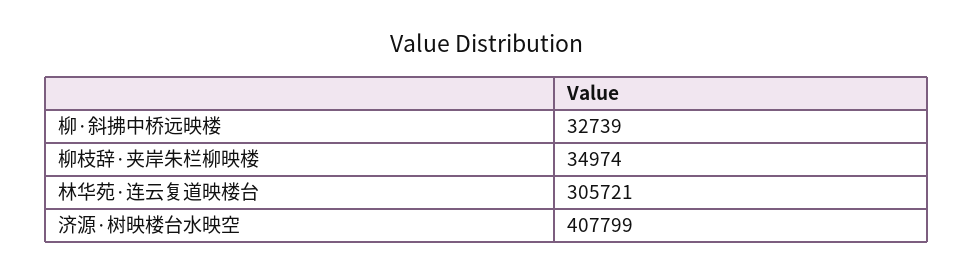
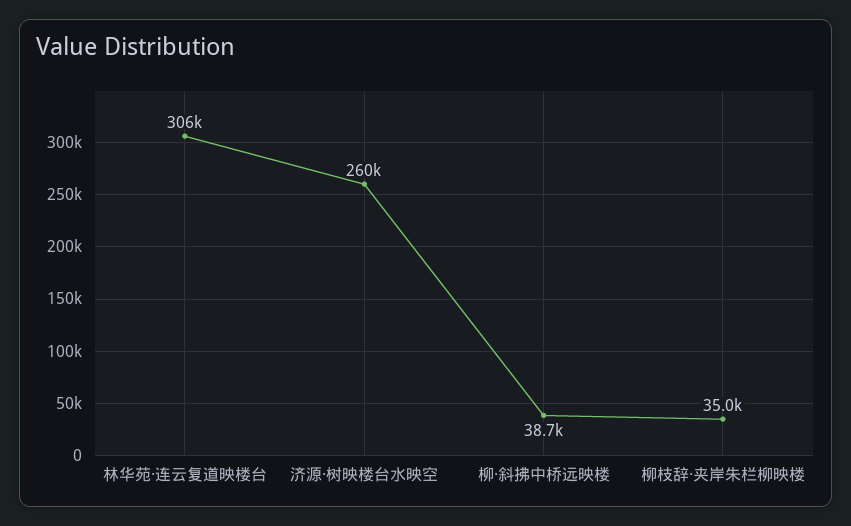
柳·斜拂中桥远映楼: 32739 -> 38700
济源·树映楼台水映空: 407799 -> 260000

